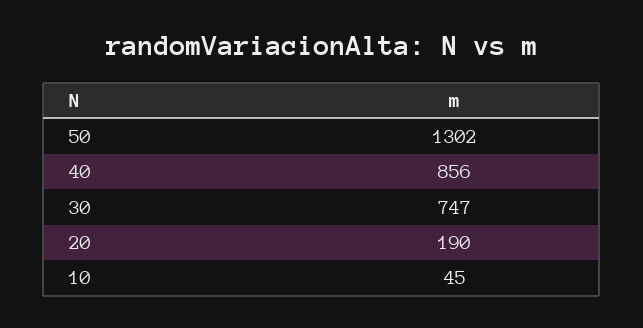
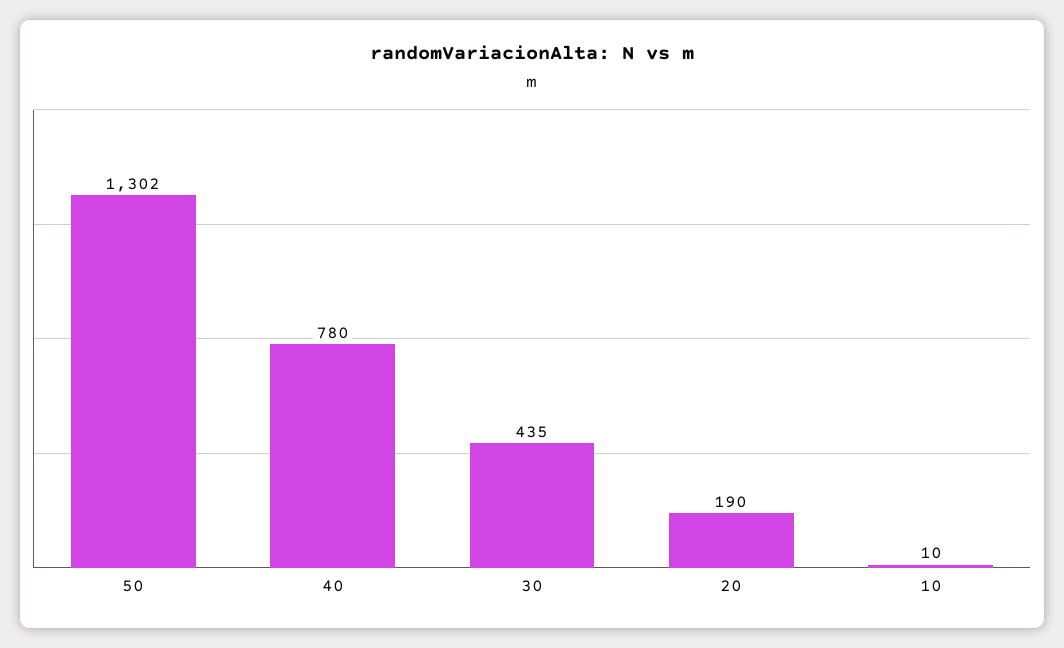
40: 856 -> 780
30: 747 -> 435
10: 45 -> 10

